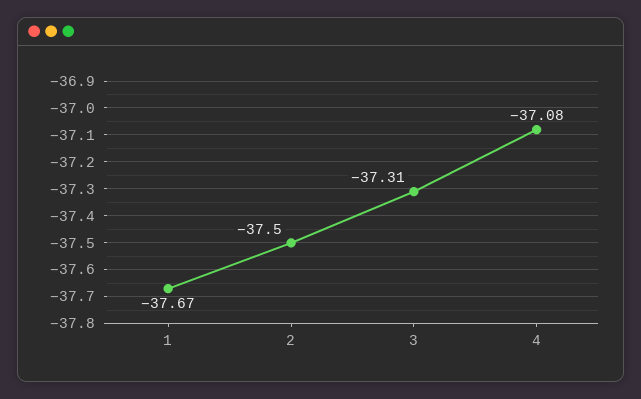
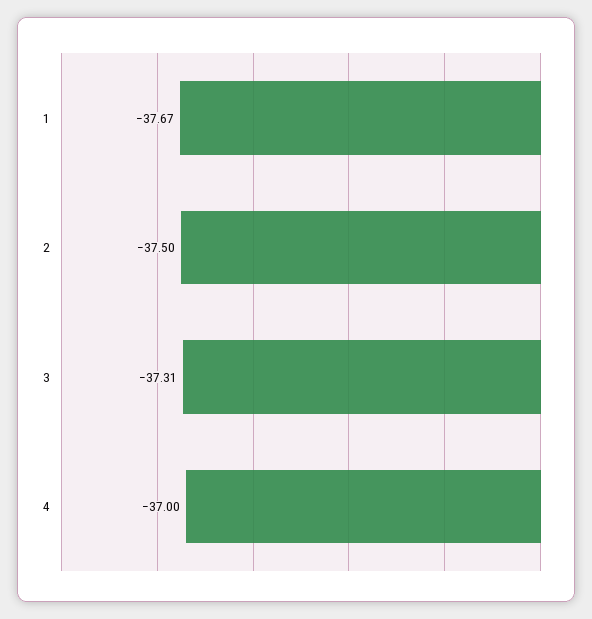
4: -37.08 -> -37

